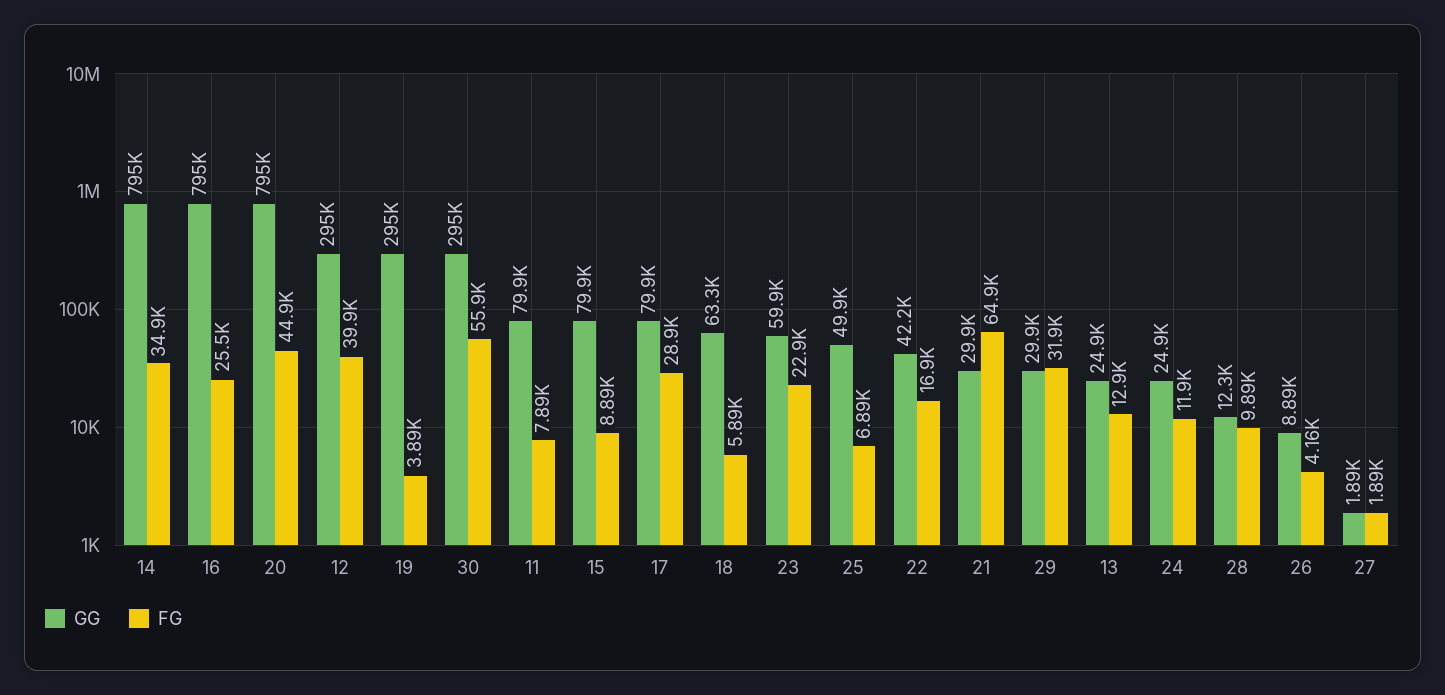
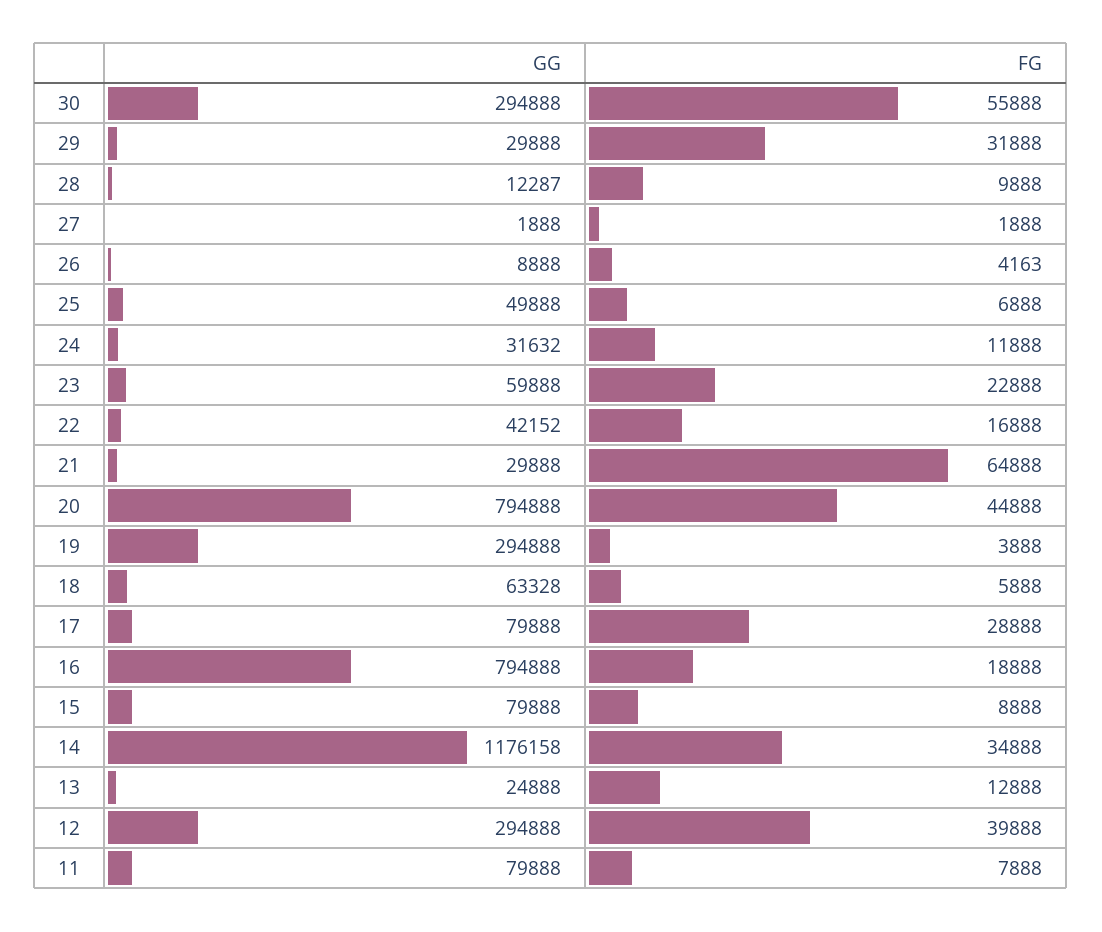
GG, 14: 795000 -> 1176158
FG, 16: 25500 -> 18888
GG, 24: 24900 -> 31632

